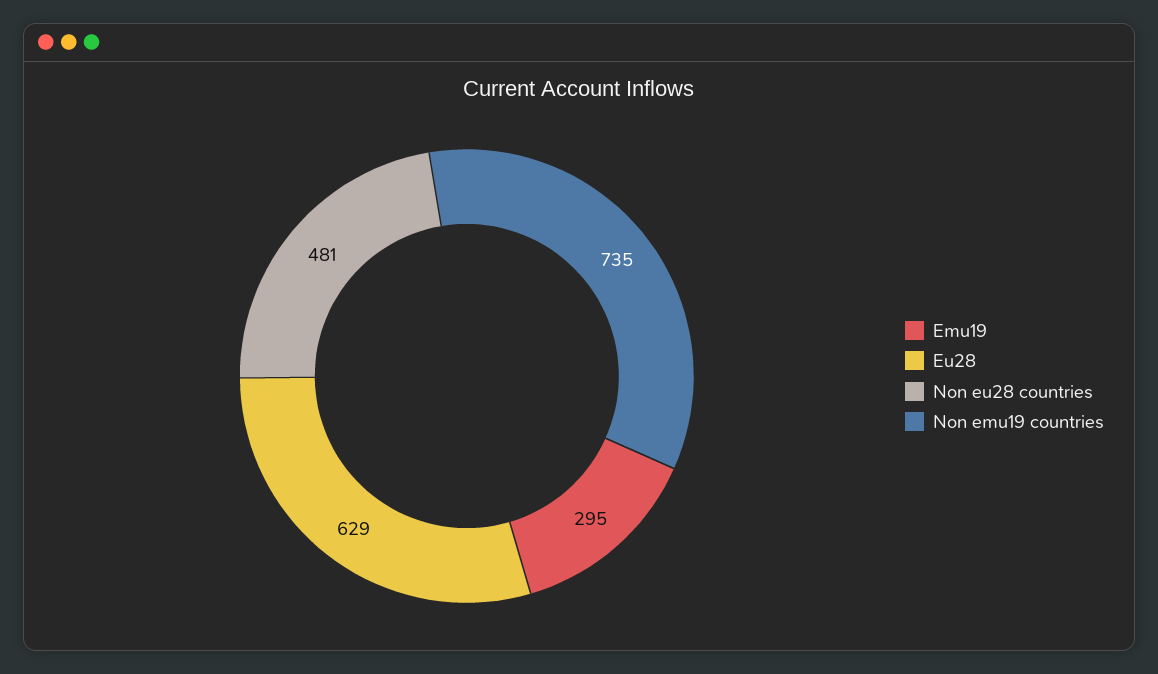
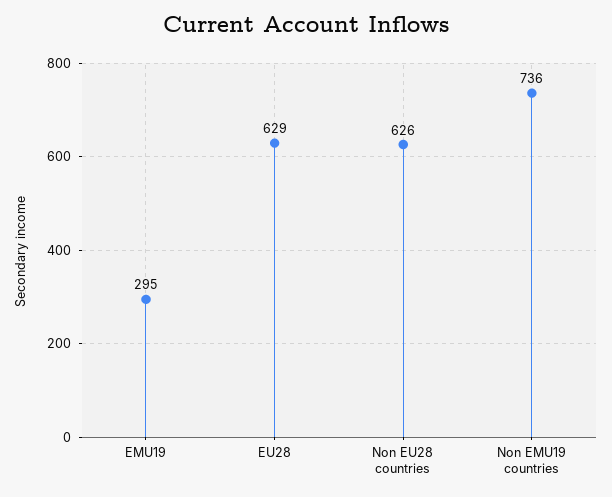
Non eu28 countries: 481 -> 626
Non emu19 countries: 735 -> 736

